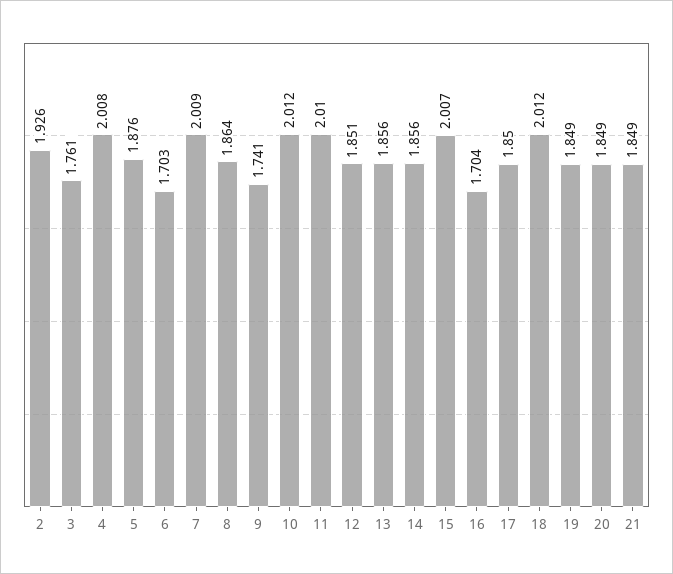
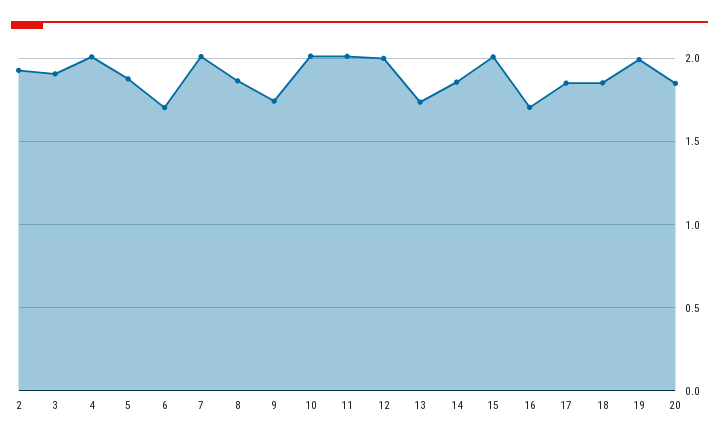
3: 1.761 -> 1.9
12: 1.851 -> 2
13: 1.856 -> 1.75
18: 2.012 -> 1.85
19: 1.849 -> 2
21: 1.849 -> none

